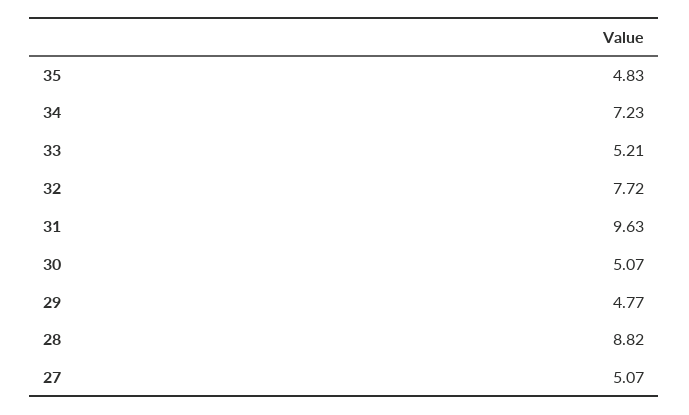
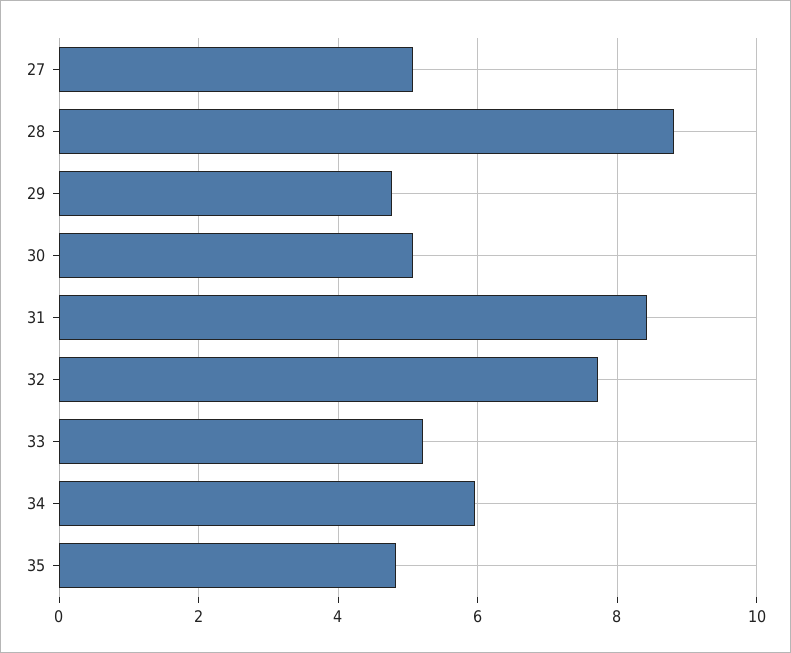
34: 7.23 -> 6
31: 9.63 -> 8.4

